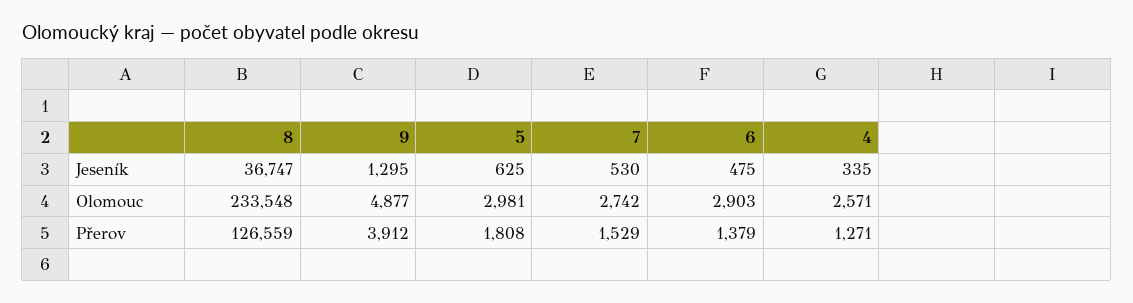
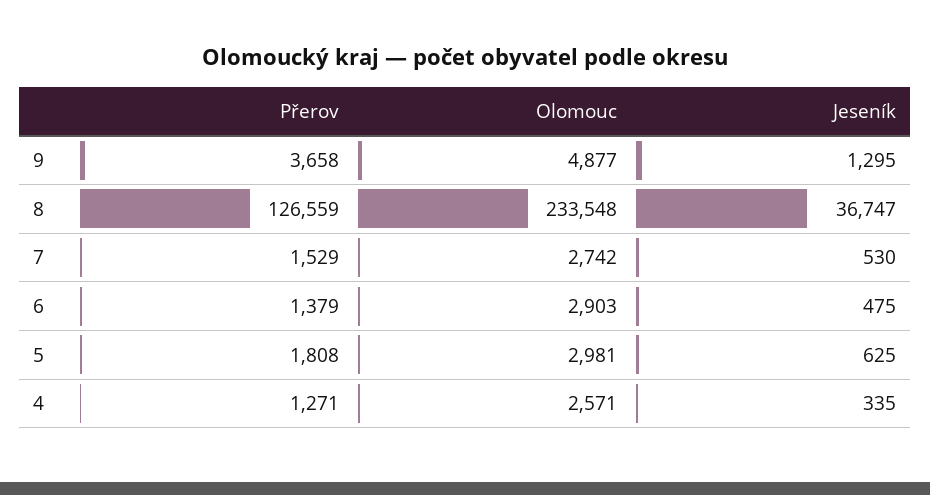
9, Přerov: 3912 -> 3658

